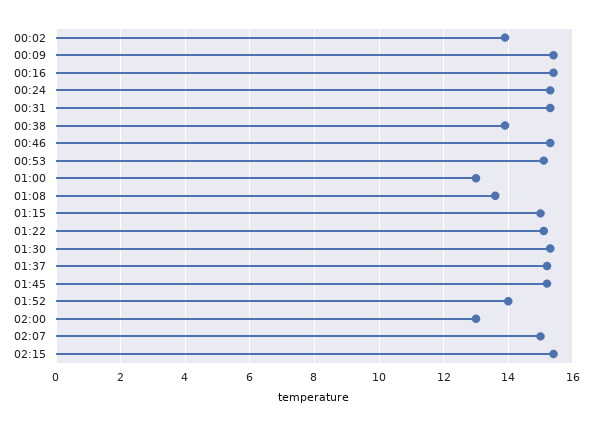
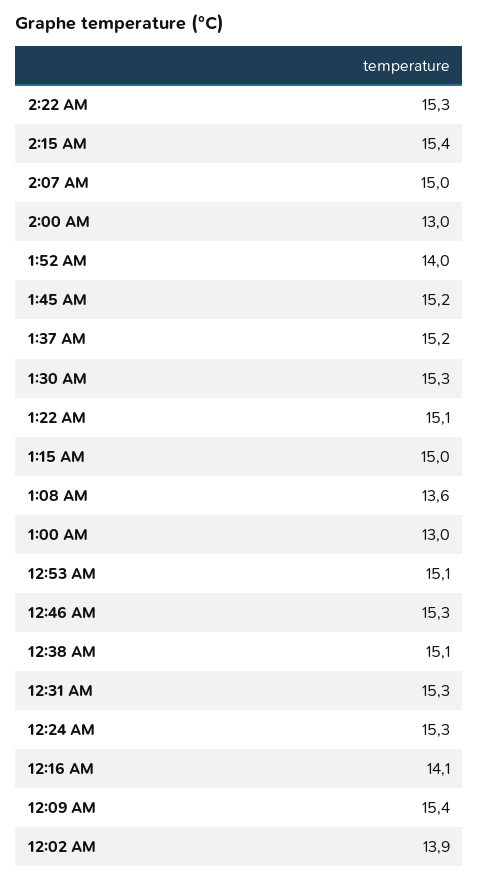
00:16: 15.5 -> 14.1
00:38: 14 -> 15.1
2:22 AM: none -> 15.3

